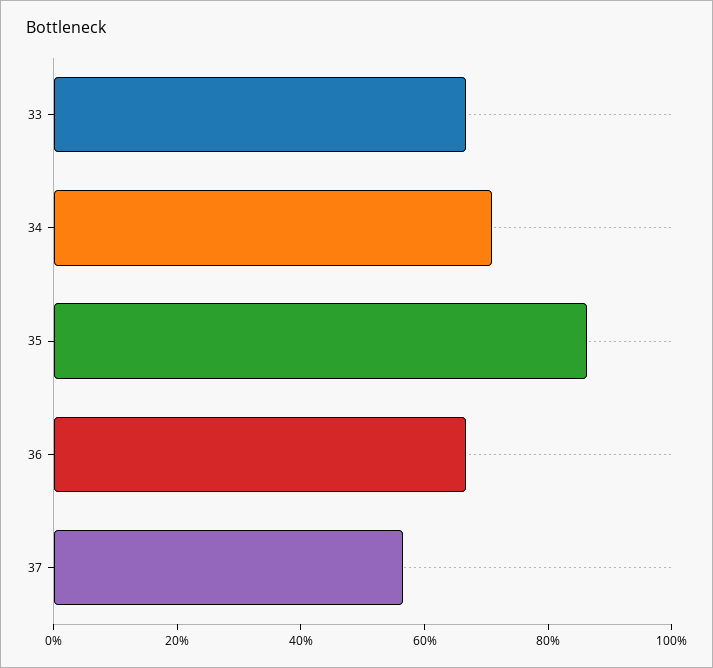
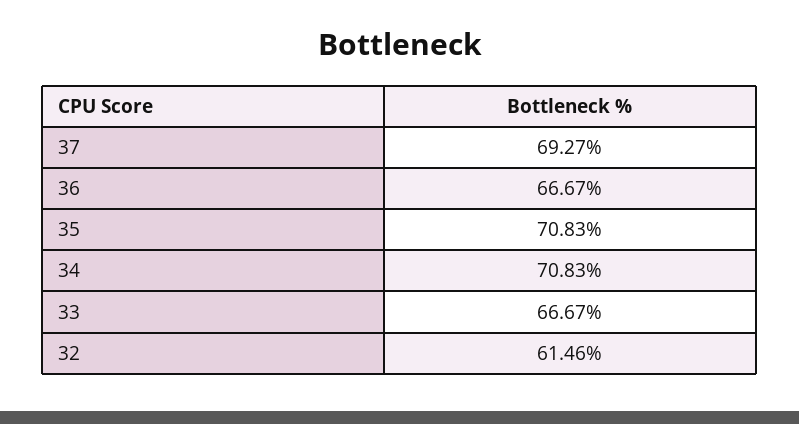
35: 85 -> 70.83
37: 55 -> 69.27
32: none -> 61.46

